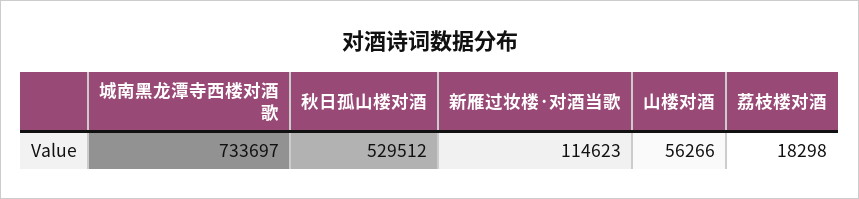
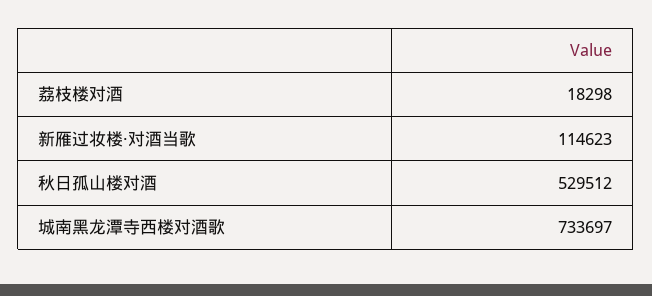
山楼对酒: 56266 -> none

